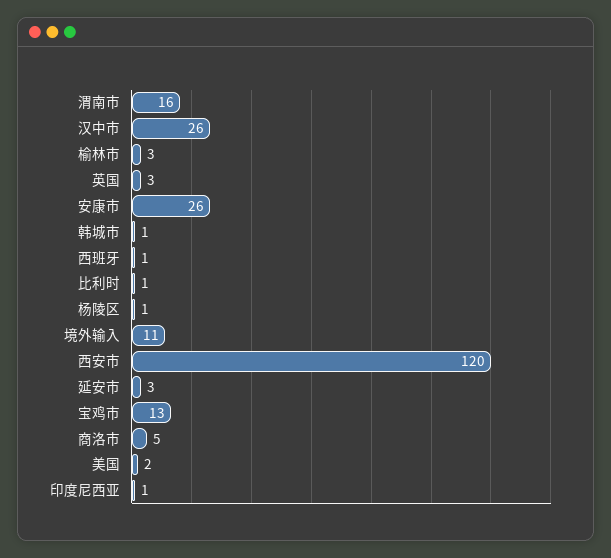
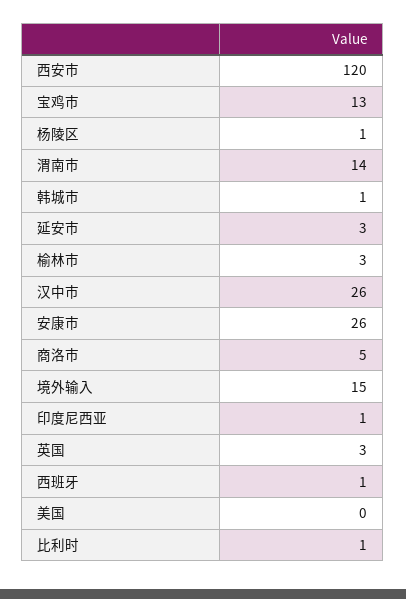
渭南市: 16 -> 14
境外输入: 11 -> 15
美国: 2 -> 0

